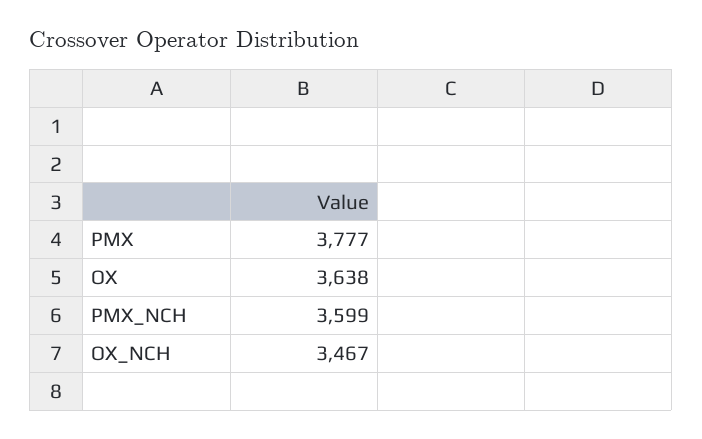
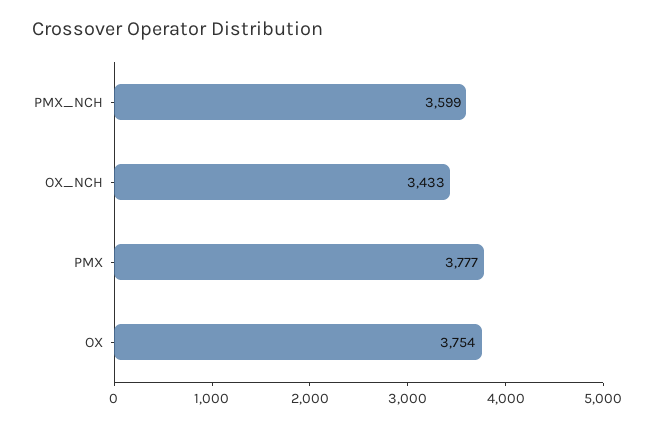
OX: 3638 -> 3754
OX_NCH: 3467 -> 3433

